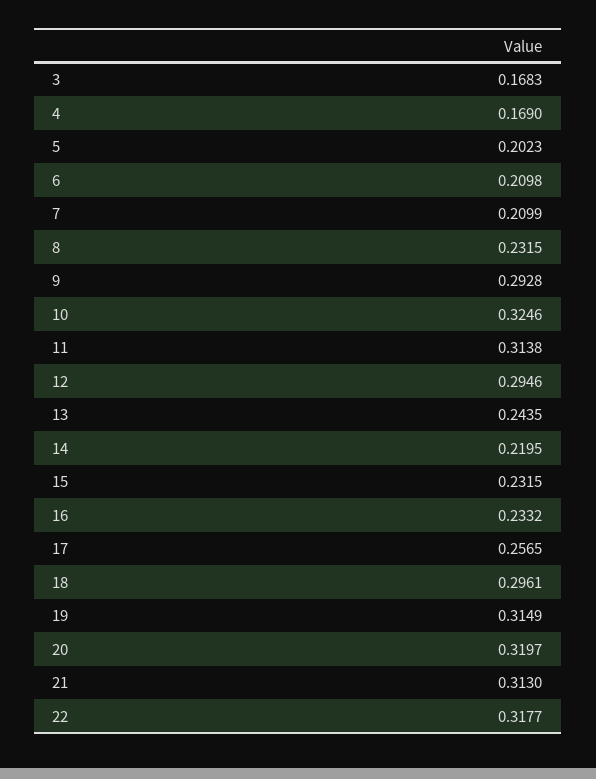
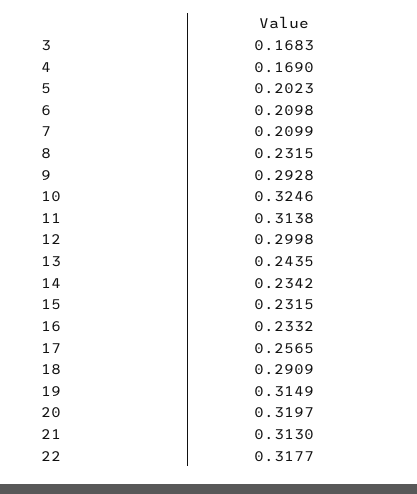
12: 0.2946 -> 0.2998
14: 0.2195 -> 0.2342
18: 0.2961 -> 0.2909

